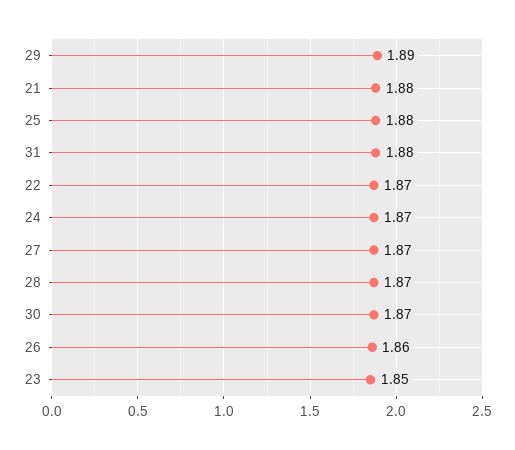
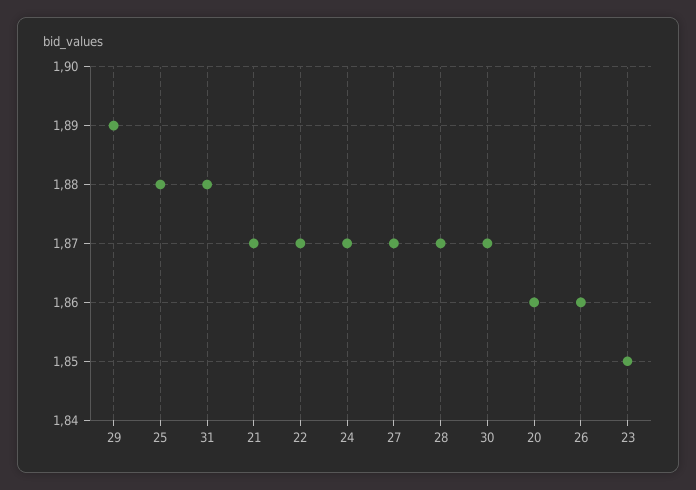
21: 1.88 -> 1.87
20: none -> 1.86

